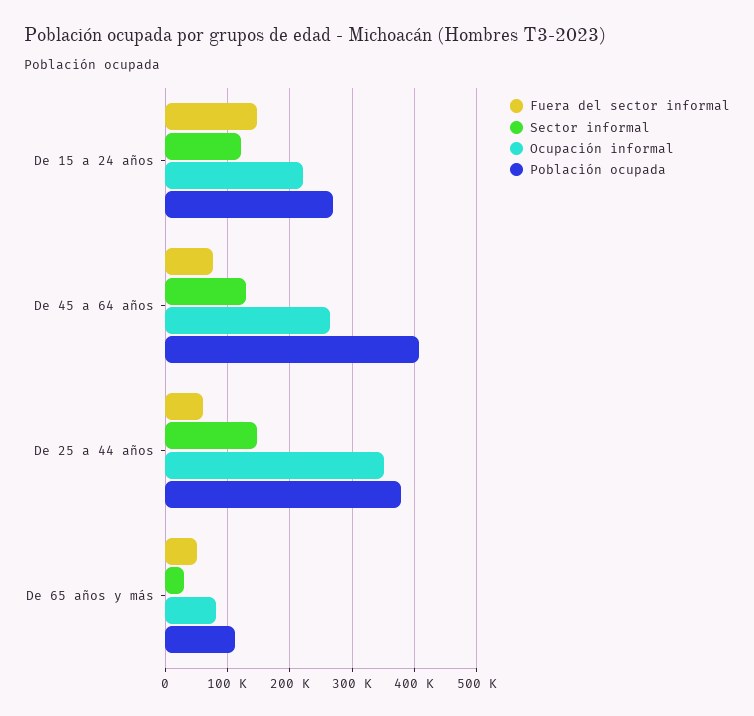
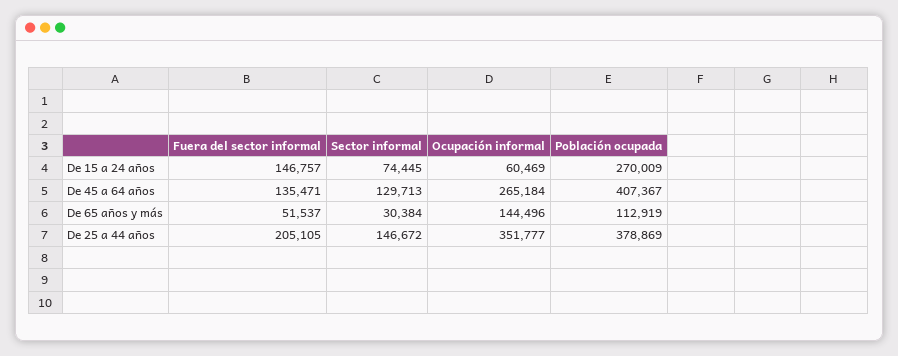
Sector informal, De 15 a 24 años: 120000 -> 74445
Ocupación informal, De 15 a 24 años: 220000 -> 60469
Fuera del sector informal, De 45 a 64 años: 80000 -> 135471
Fuera del sector informal, De 25 a 44 años: 60000 -> 205105
Ocupación informal, De 65 años y más: 80000 -> 144496

